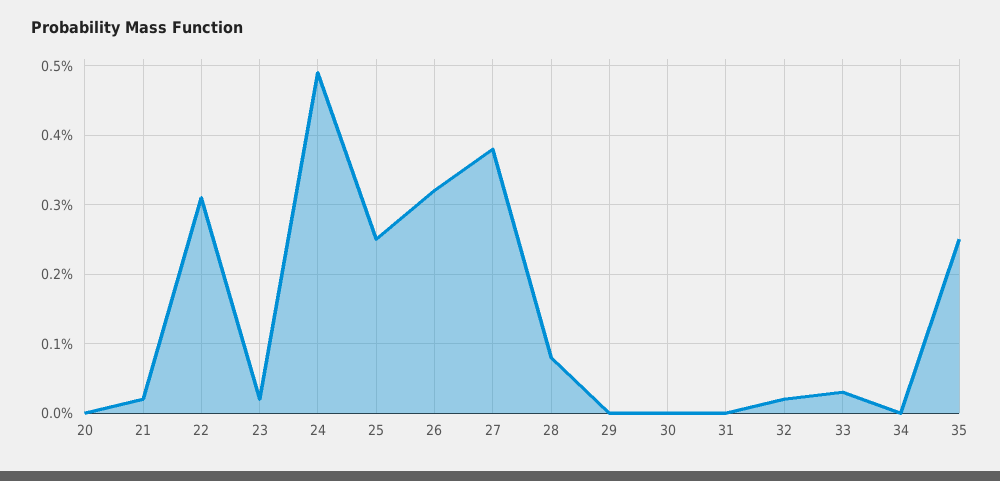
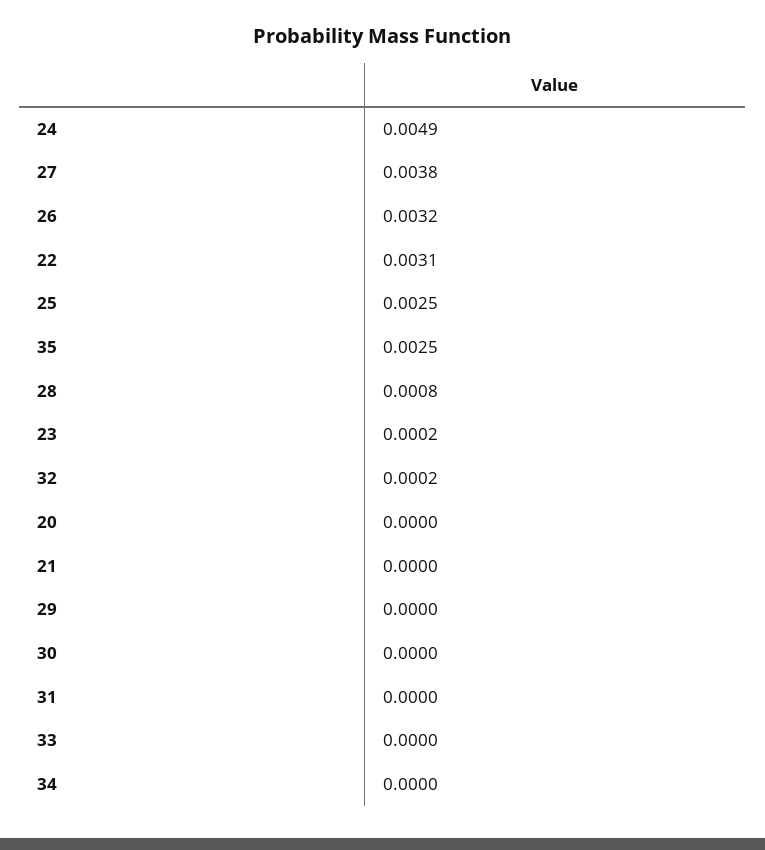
21: 0.0002 -> 0
33: 0.0003 -> 0

